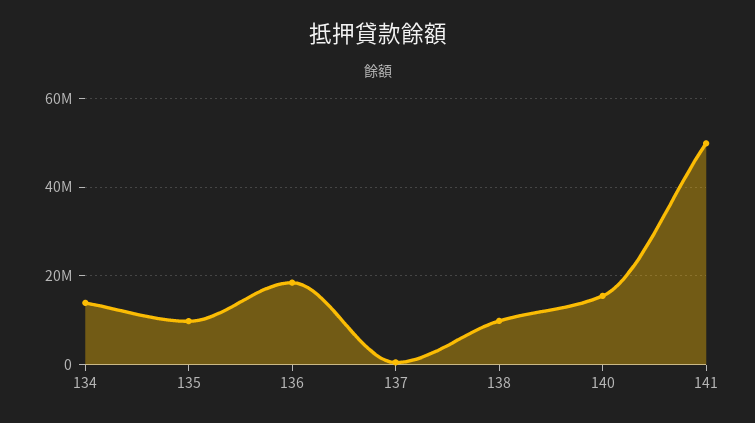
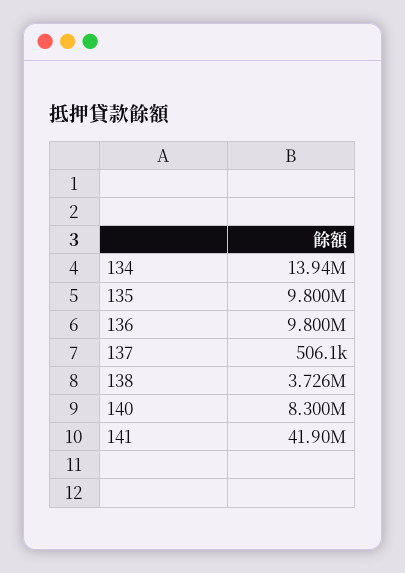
136: 18000000 -> 9800000
138: 10000000 -> 3726000
140: 16000000 -> 8300000
141: 50000000 -> 41900000

